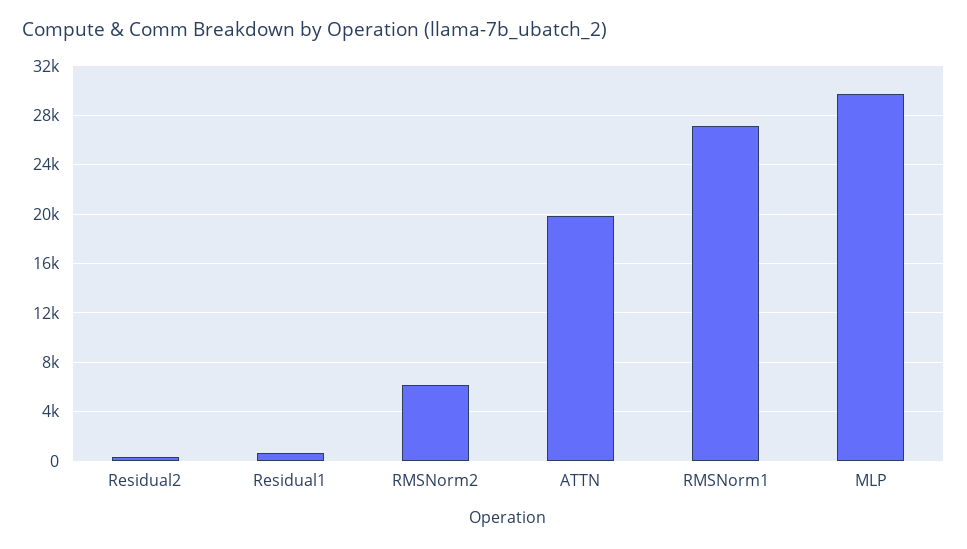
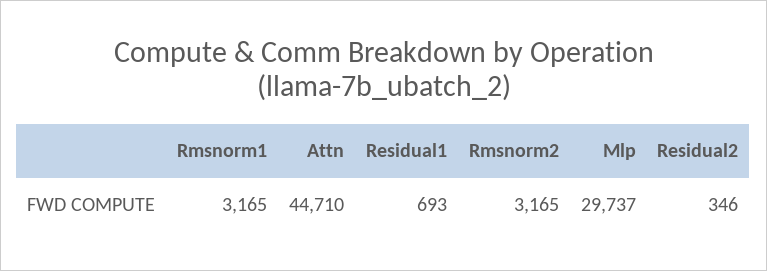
RMSNorm2: 6000 -> 3165
ATTN: 20000 -> 44710
RMSNorm1: 27000 -> 3165

